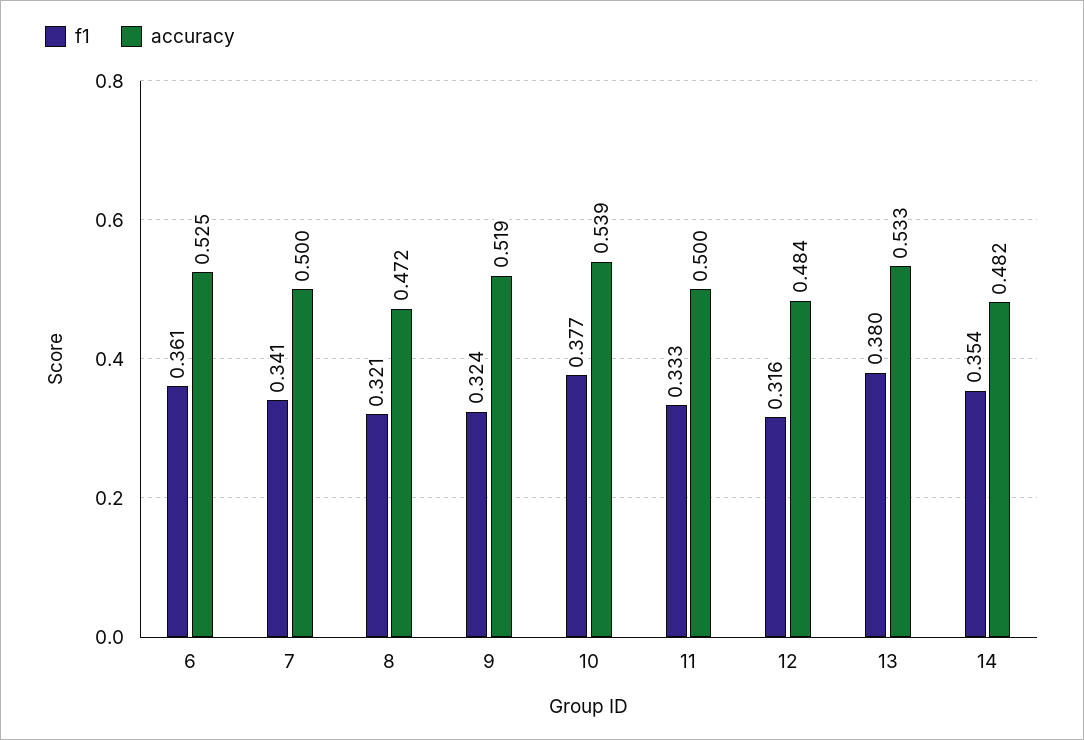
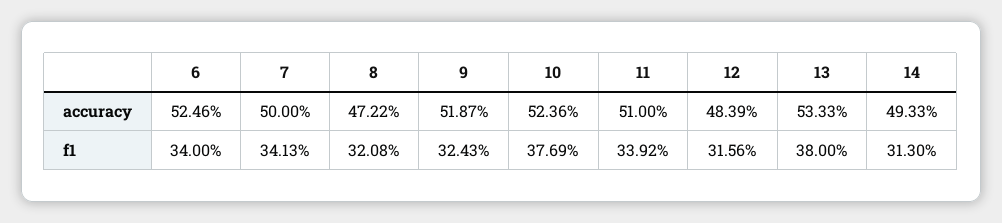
f1, 6: 0.361 -> 0.34
accuracy, 10: 0.539 -> 0.5236
f1, 11: 0.333 -> 0.3392
accuracy, 11: 0.5 -> 0.51
f1, 14: 0.354 -> 0.313
accuracy, 14: 0.482 -> 0.4933

